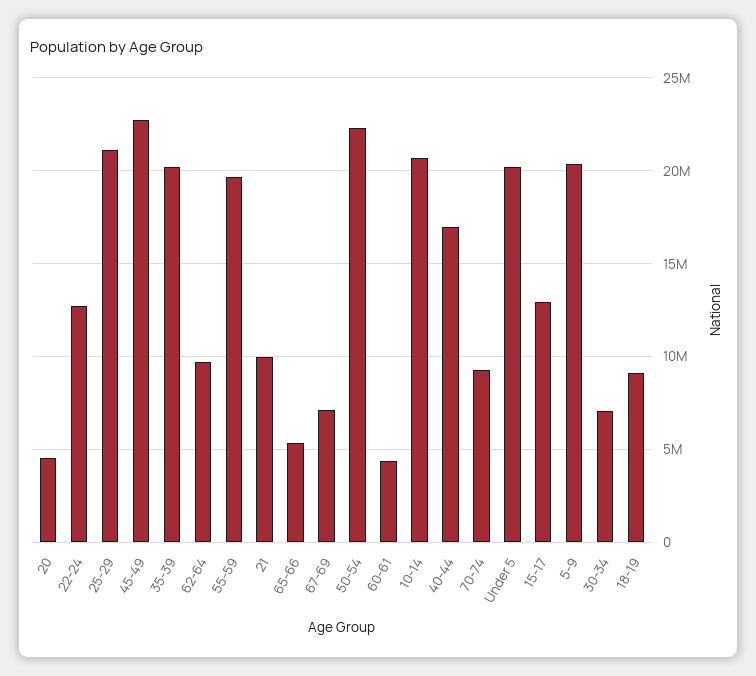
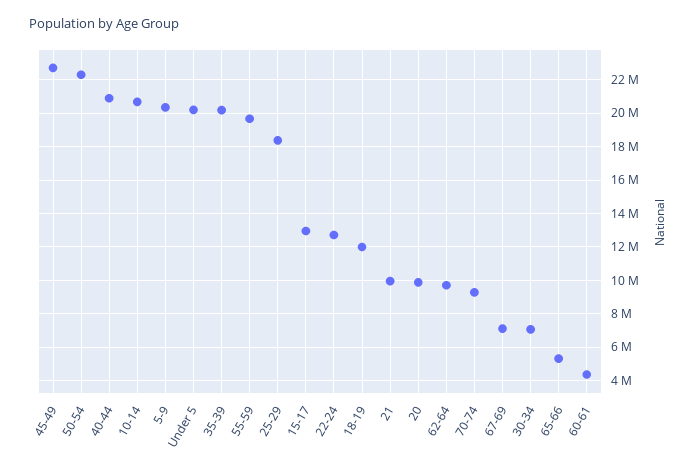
20: 4500000 -> 10000000
25-29: 21000000 -> 18500000
40-44: 17000000 -> 21000000
18-19: 9000000 -> 12000000

